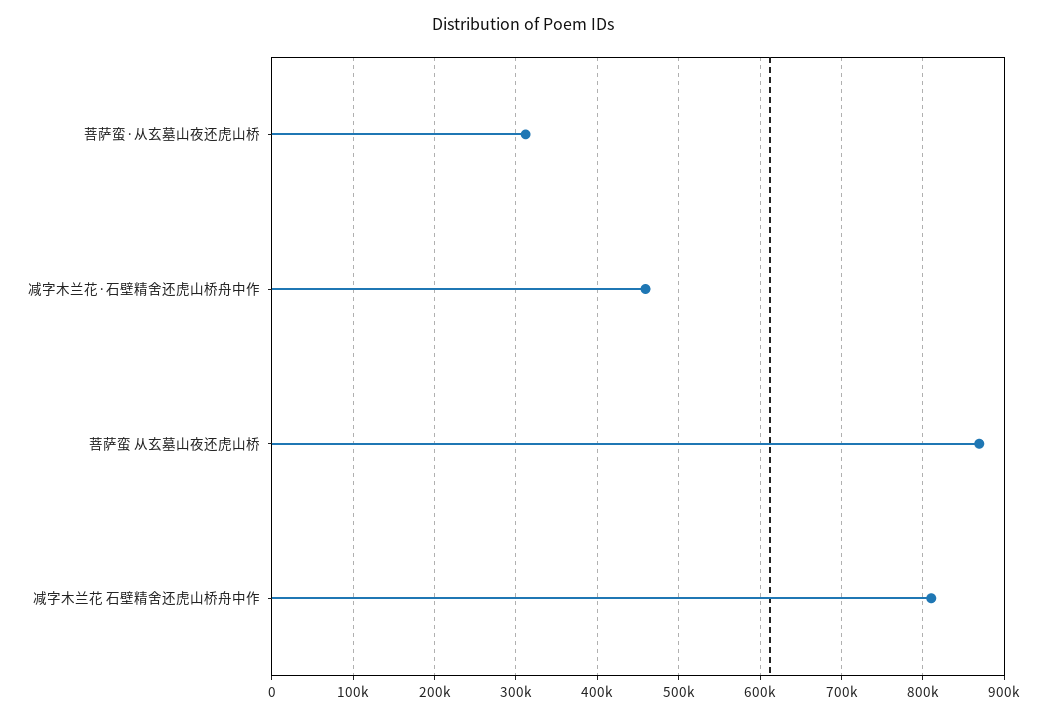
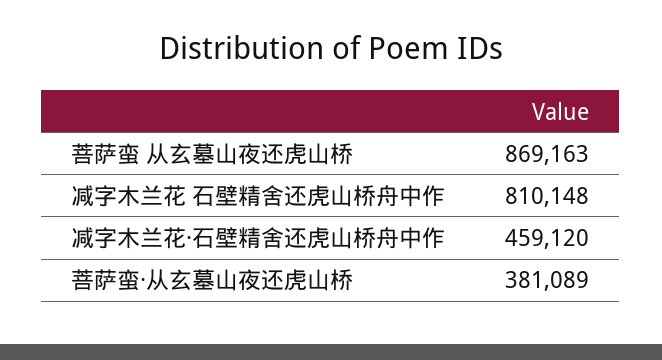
菩萨蛮·从玄墓山夜还虎山桥: 310000 -> 381089

